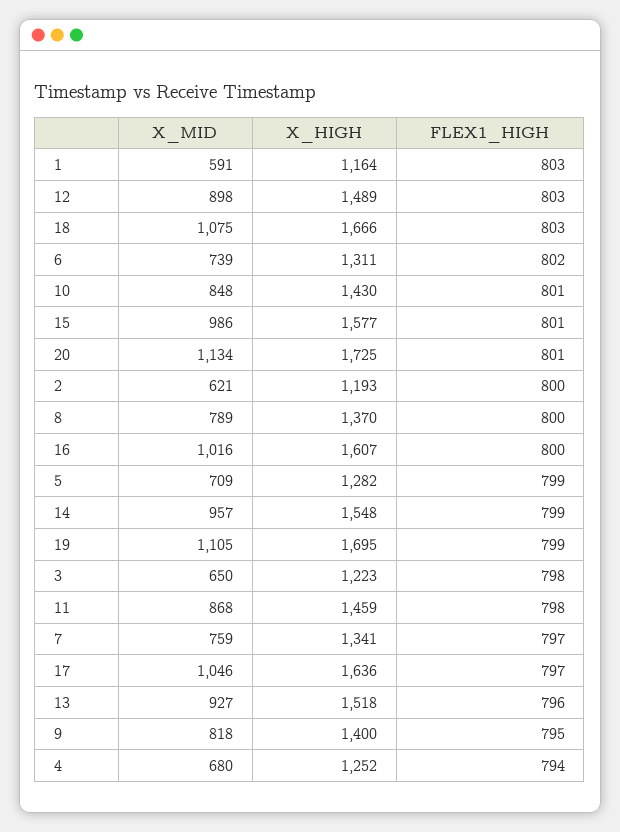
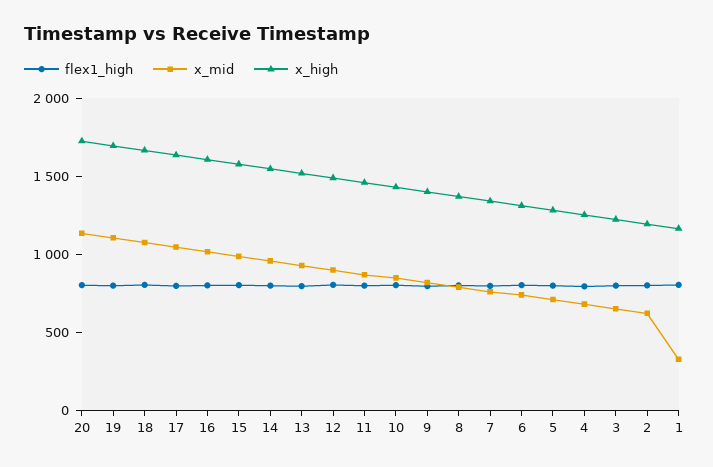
X_MID, 1: 591 -> 300

